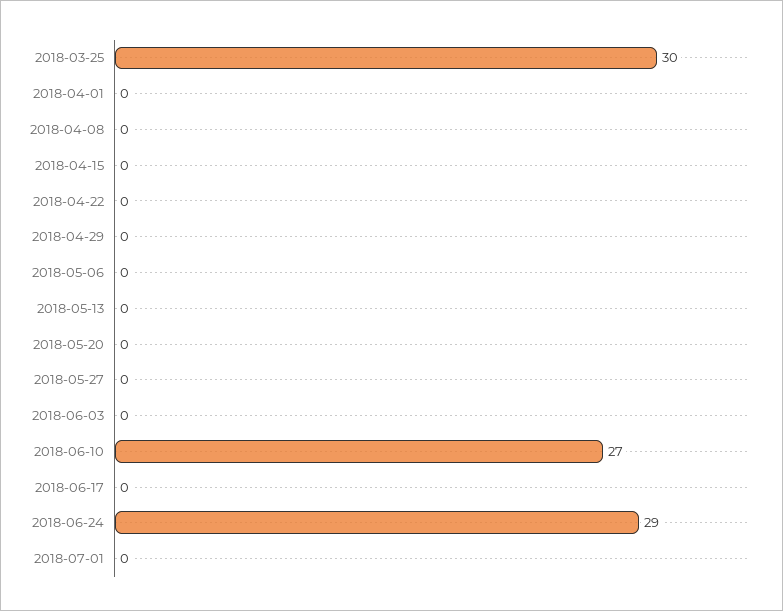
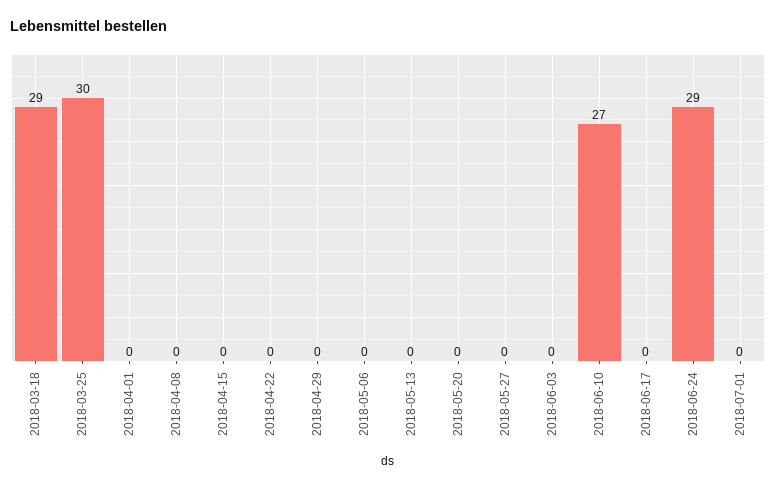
2018-03-18: none -> 29

